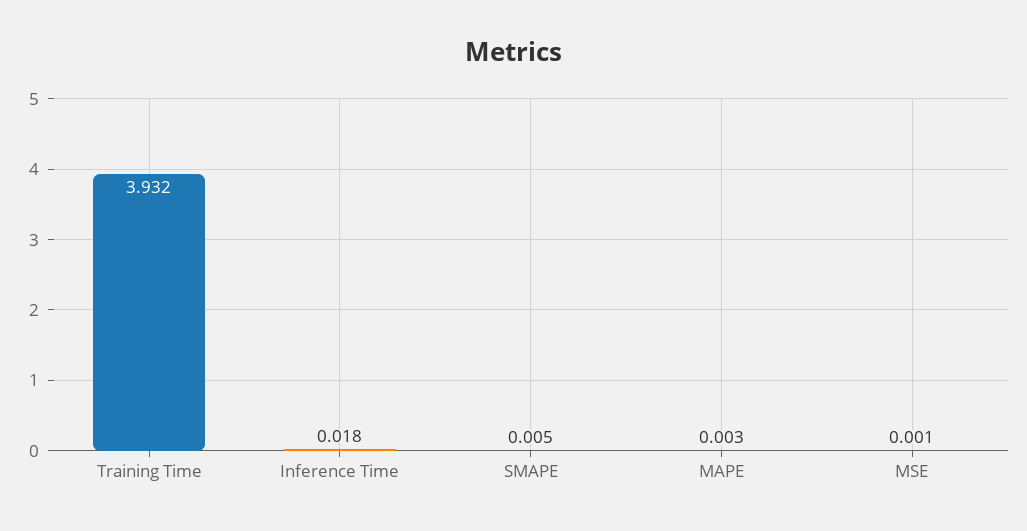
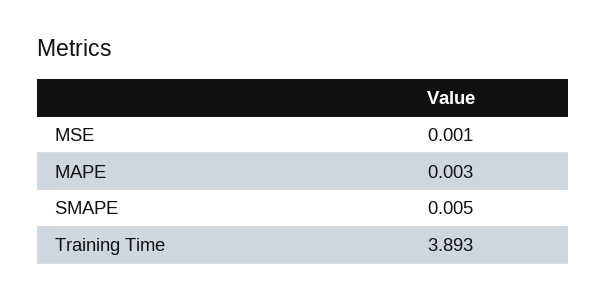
Training Time: 3.932 -> 3.893
Inference Time: 0.018 -> none

